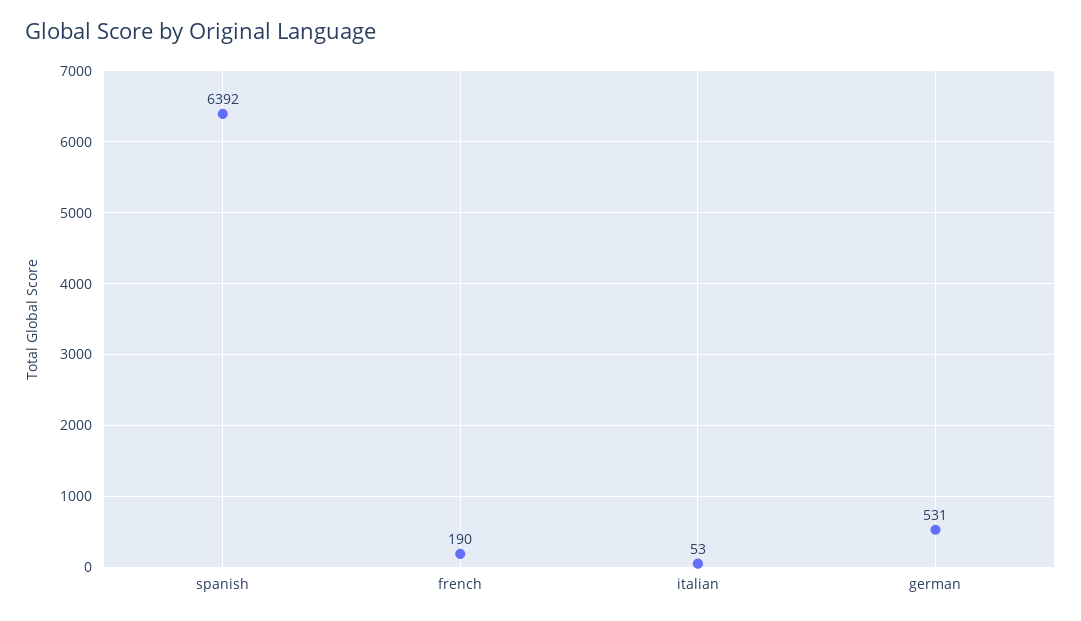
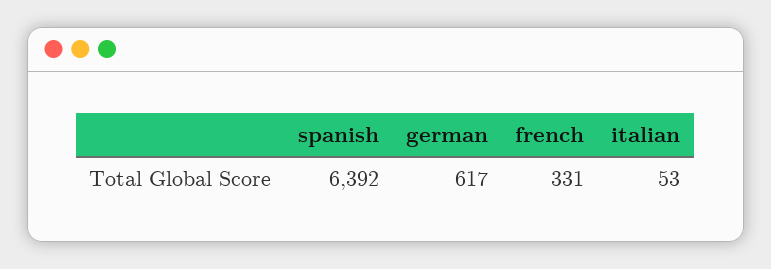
french: 190 -> 331
german: 531 -> 617

